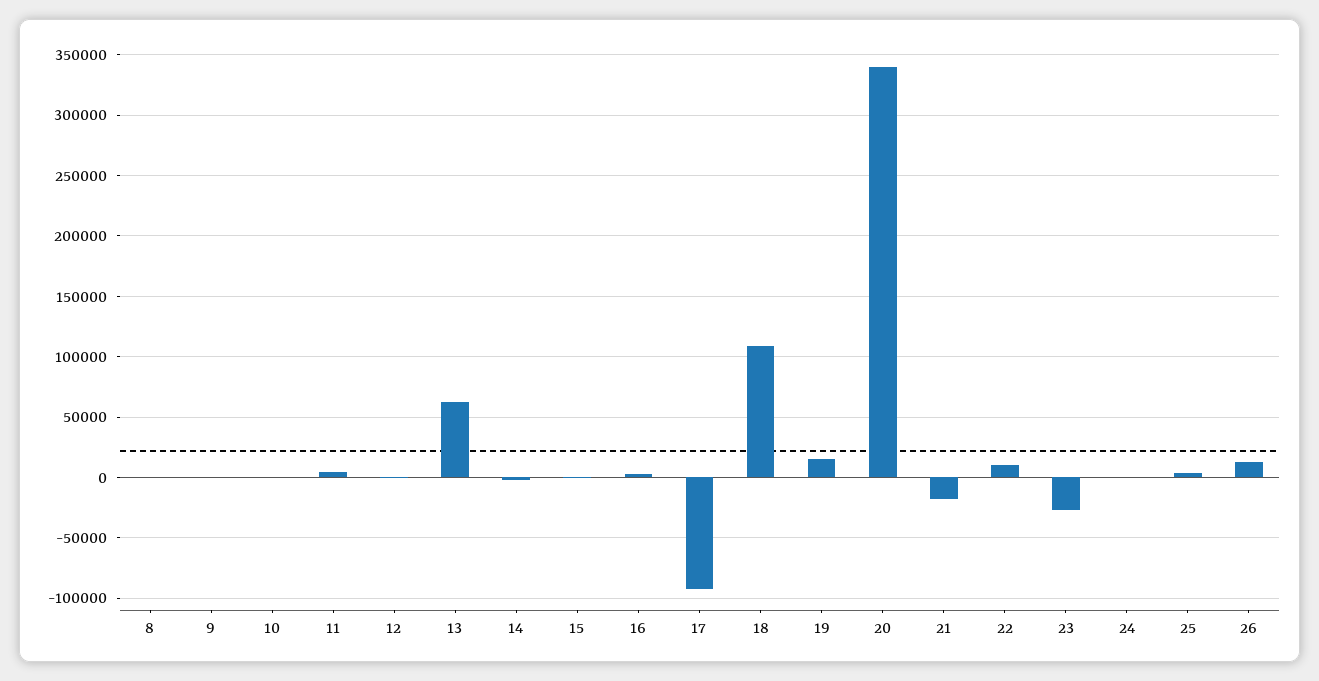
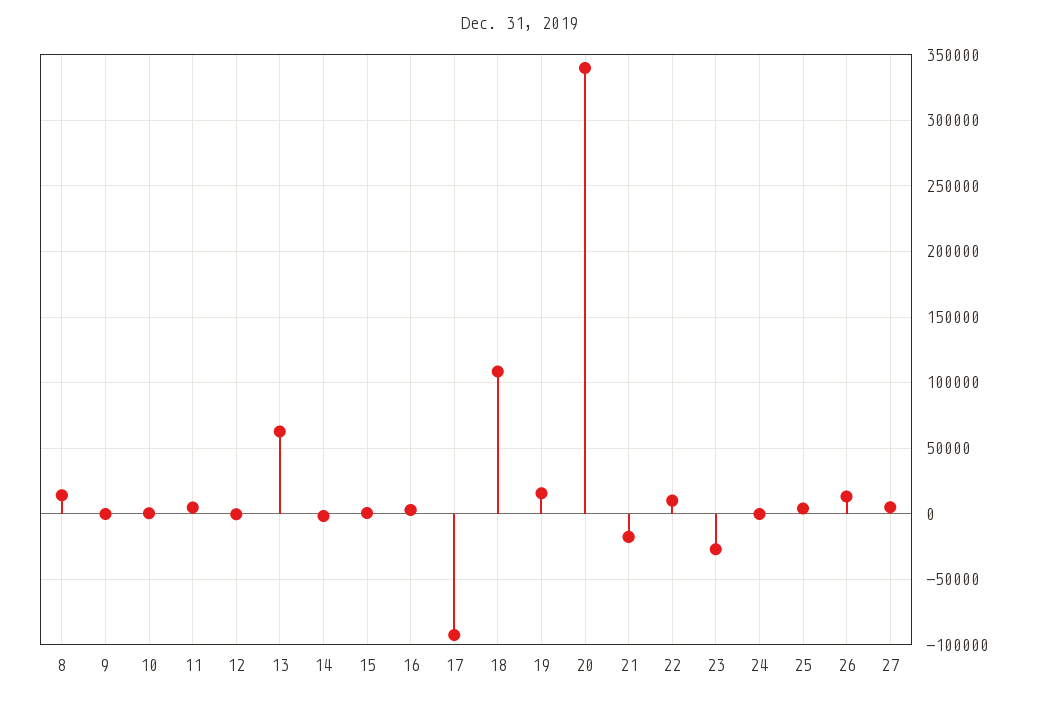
8: 0 -> 15000
27: none -> 5000

